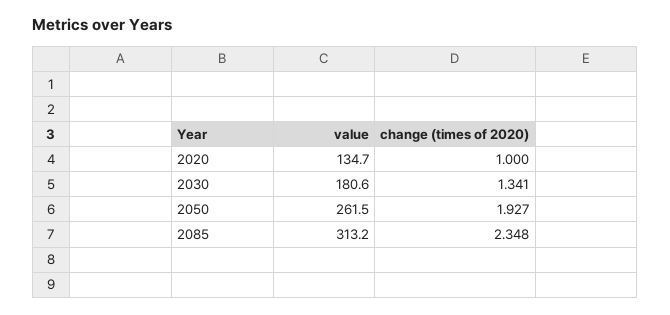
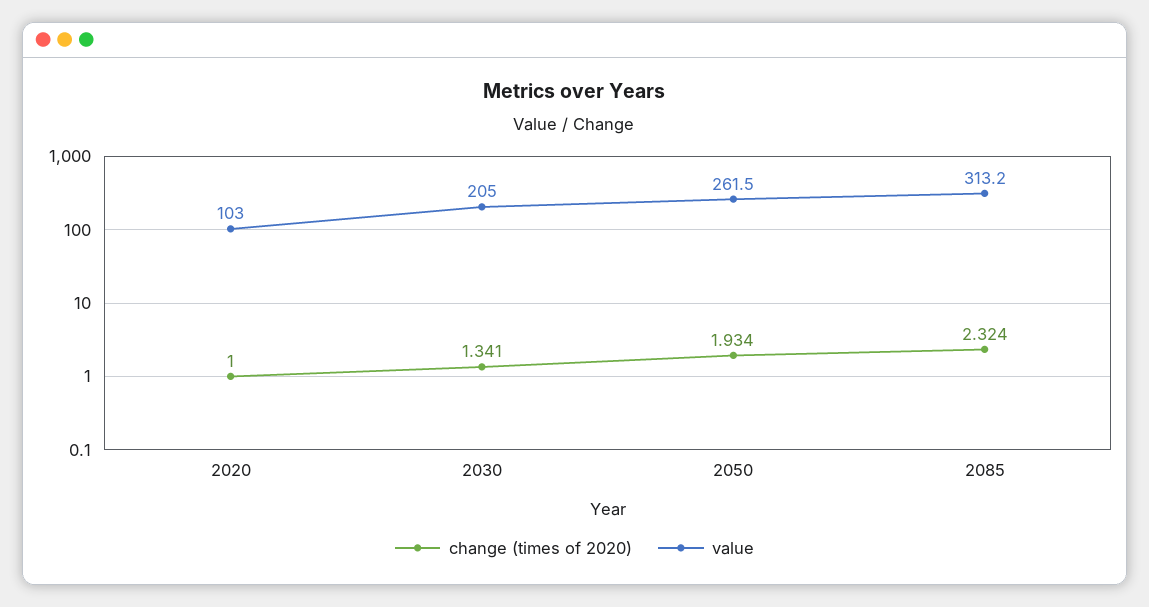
value, 2020: 134.7 -> 103
value, 2030: 180.6 -> 205
change (times of 2020), 2050: 1.927 -> 1.934
change (times of 2020), 2085: 2.348 -> 2.324

